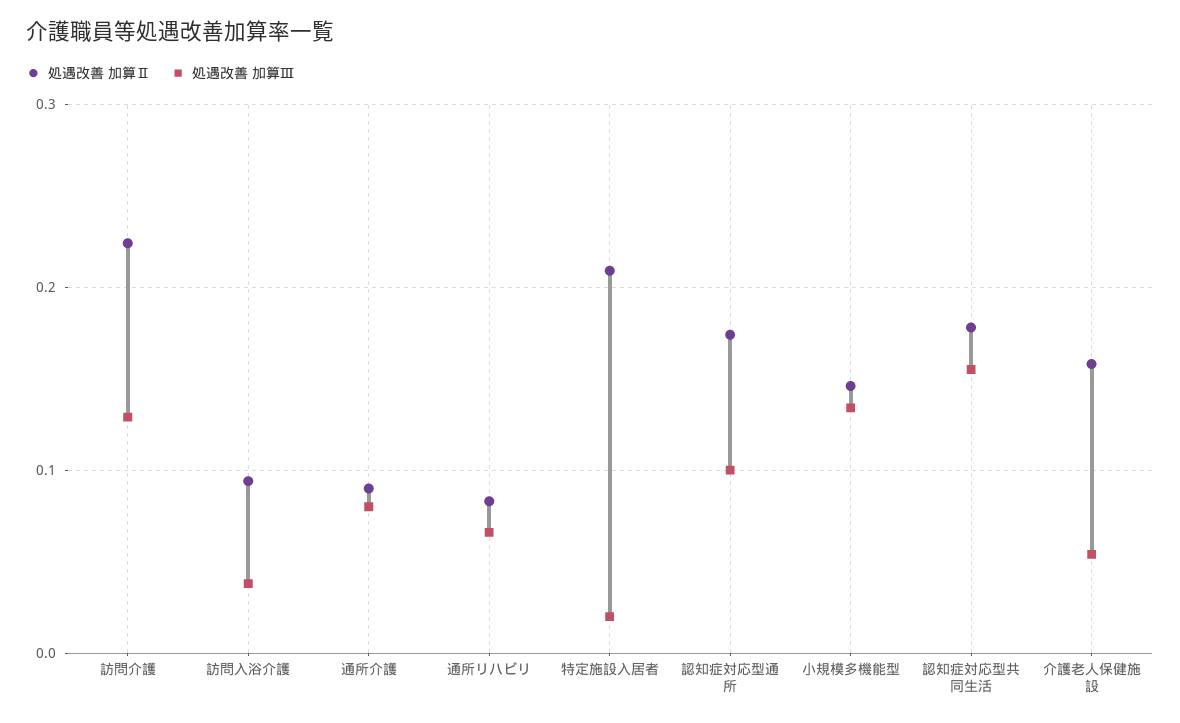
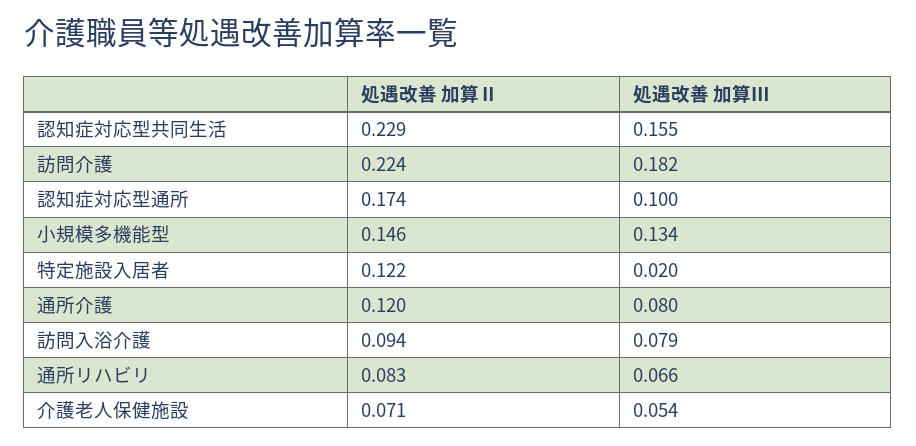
処遇改善 加算Ⅲ, 訪問介護: 0.13 -> 0.182
処遇改善 加算Ⅲ, 訪問入浴介護: 0.04 -> 0.079
処遇改善 加算Ⅱ, 通所介護: 0.09 -> 0.12
処遇改善 加算Ⅱ, 特定施設入居者: 0.21 -> 0.122
処遇改善 加算Ⅱ, 認知症対応型共同生活: 0.18 -> 0.229
処遇改善 加算Ⅱ, 介護老人保健施設: 0.16 -> 0.071

